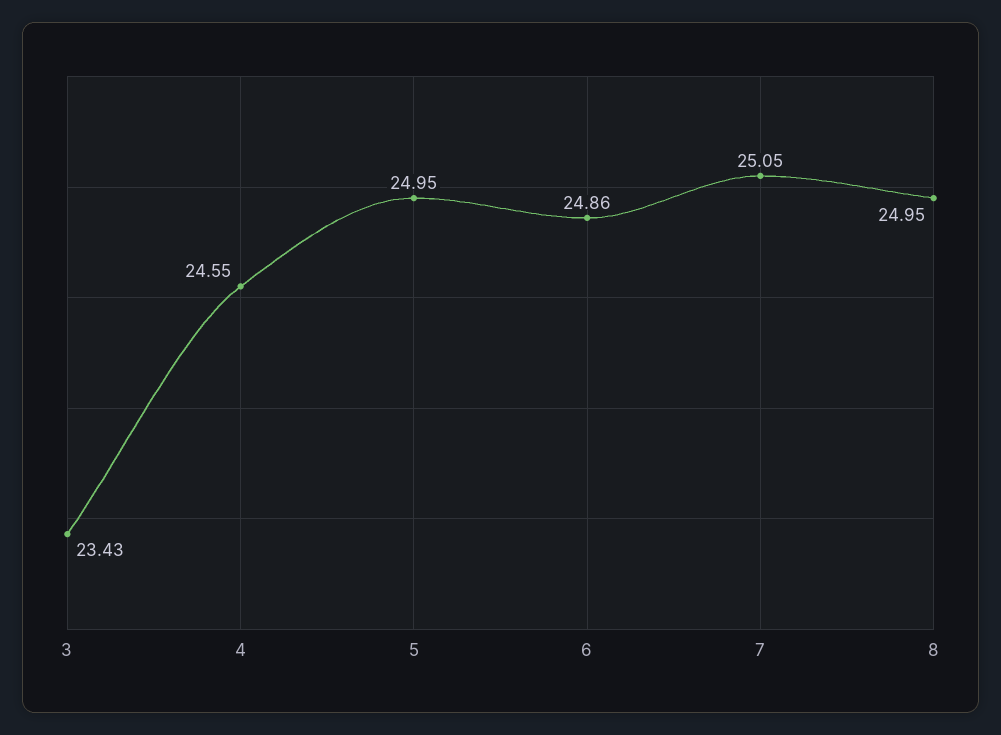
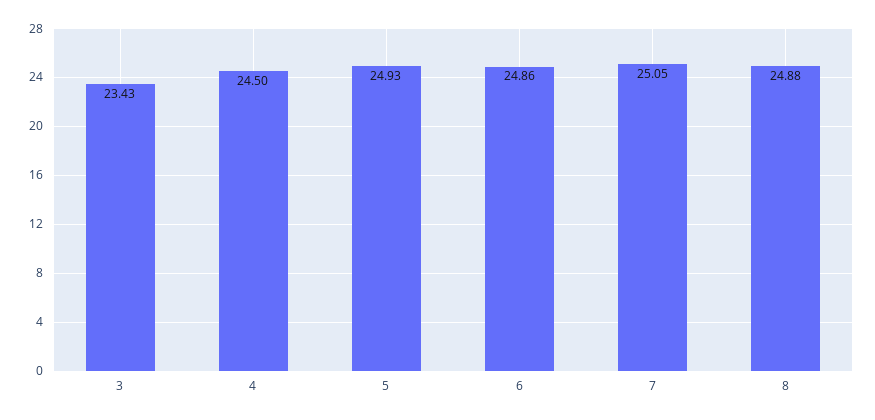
4: 24.55 -> 24.5
5: 24.95 -> 24.93
8: 24.95 -> 24.88

